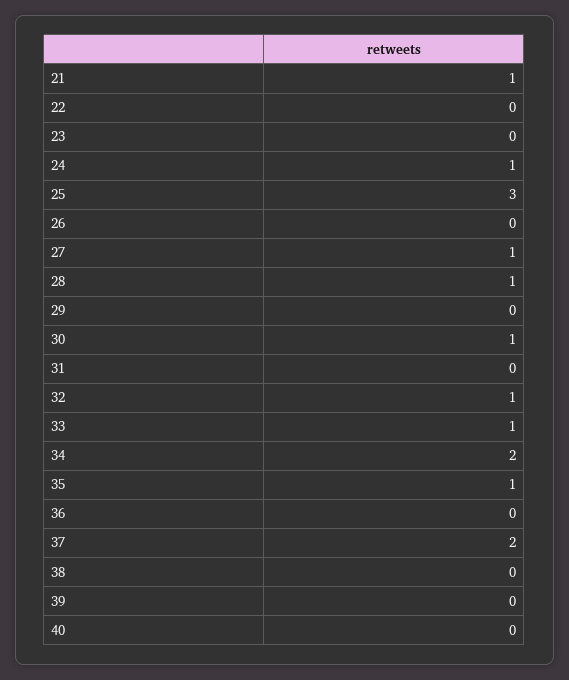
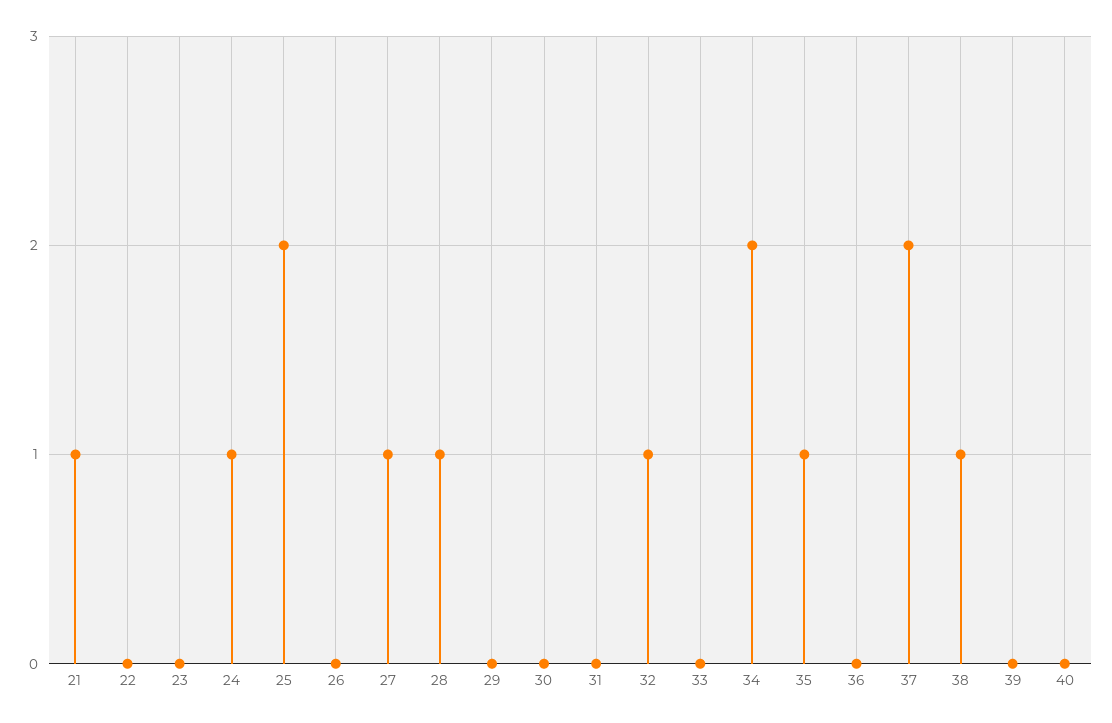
25: 3 -> 2
30: 1 -> 0
33: 1 -> 0
38: 0 -> 1

